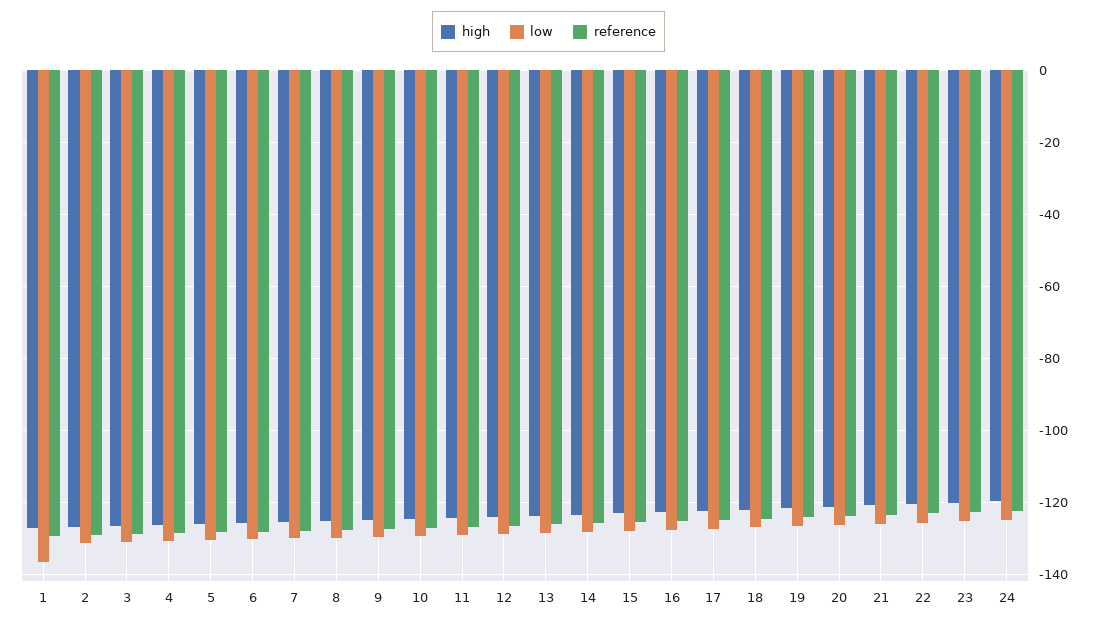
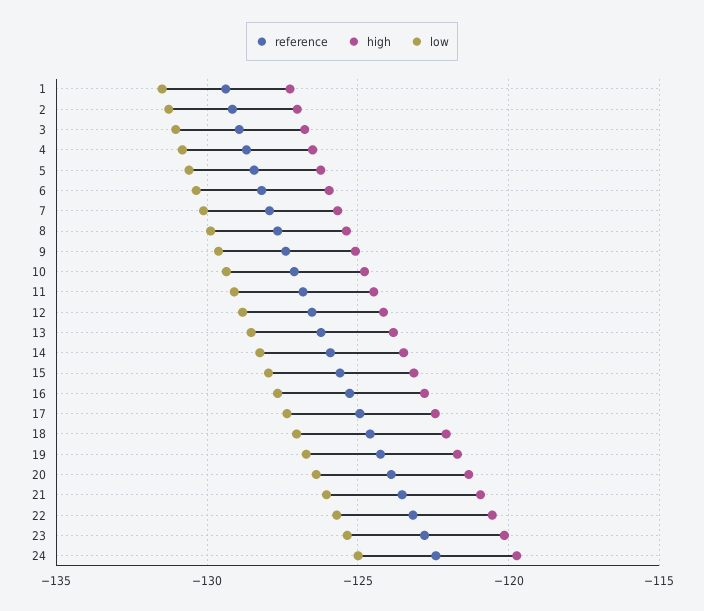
low, 1: -136 -> -131.5

